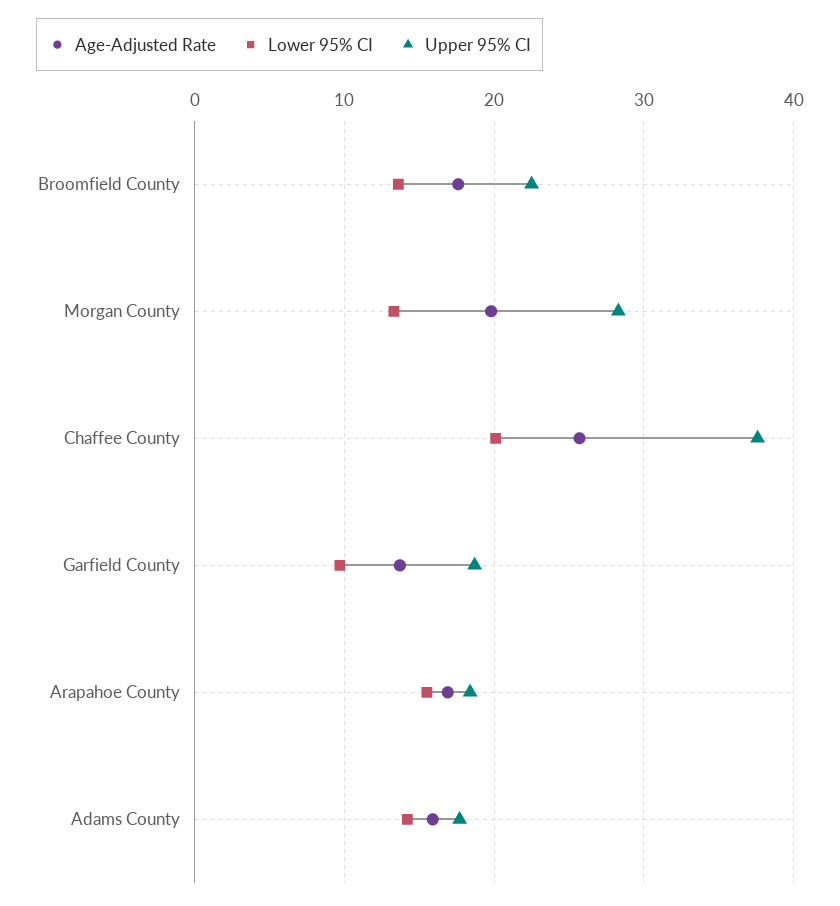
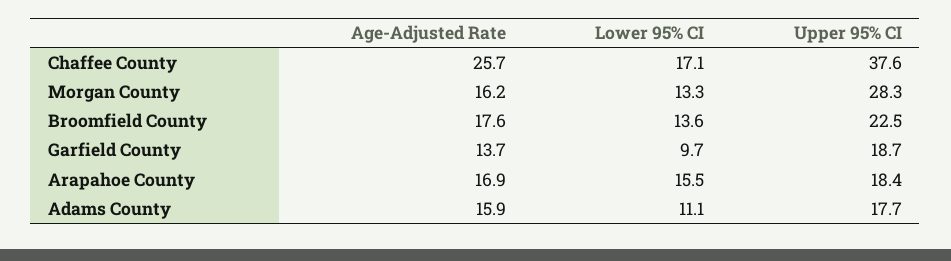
Age-Adjusted Rate, Morgan County: 20 -> 16.2
Lower 95% CI, Chaffee County: 20 -> 17.1
Lower 95% CI, Adams County: 14 -> 11.1

